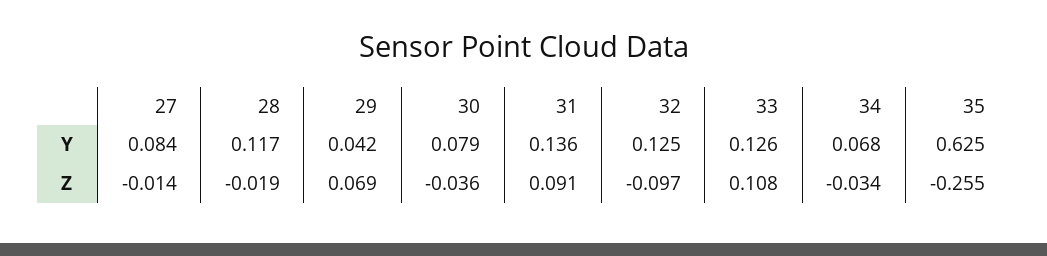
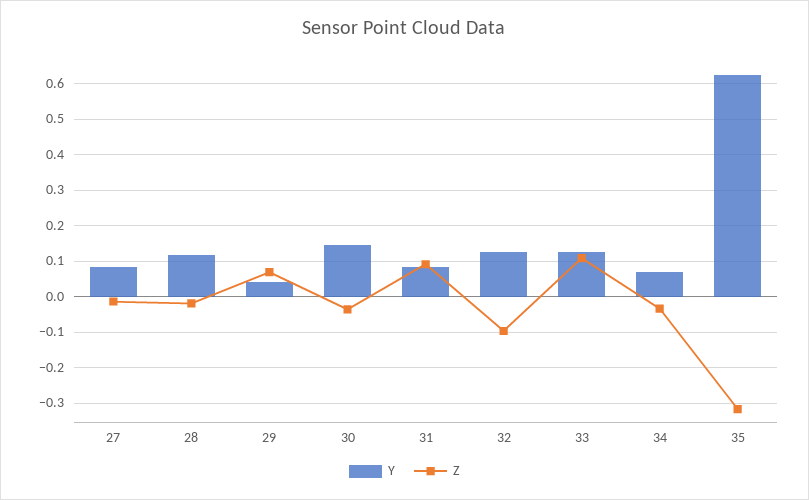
Y, 30: 0.079 -> 0.14
Y, 31: 0.136 -> 0.08
Z, 35: -0.255 -> -0.32

